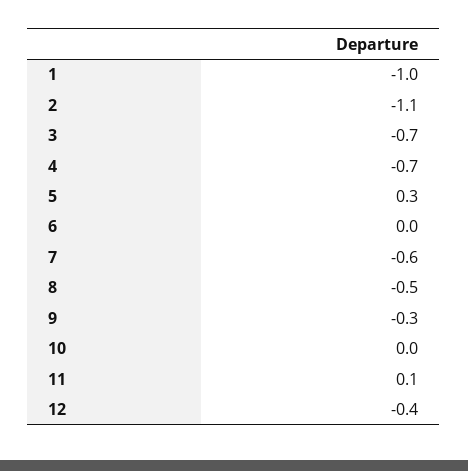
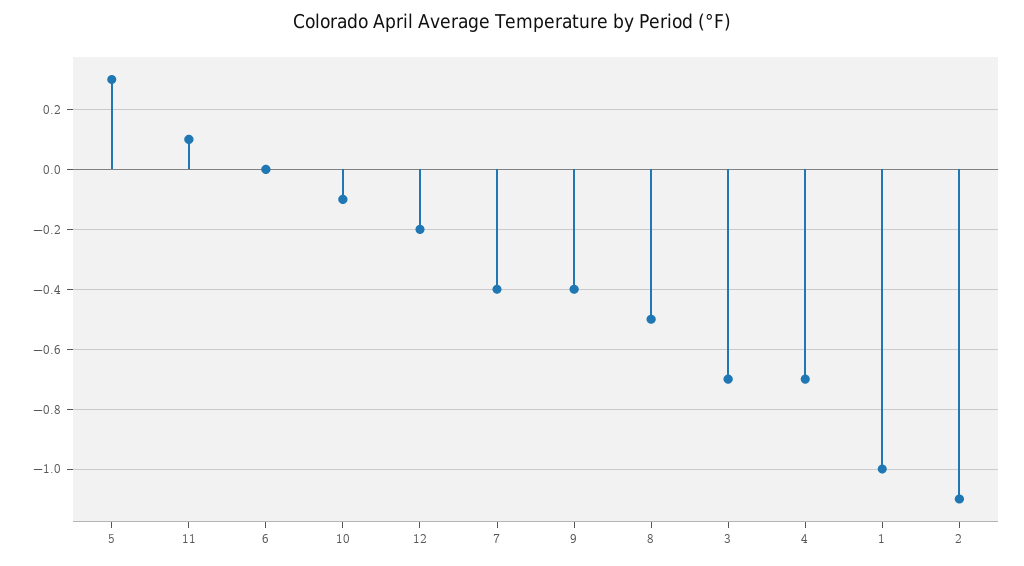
7: -0.6 -> -0.4
9: -0.3 -> -0.4
10: 0 -> -0.1
12: -0.4 -> -0.2

